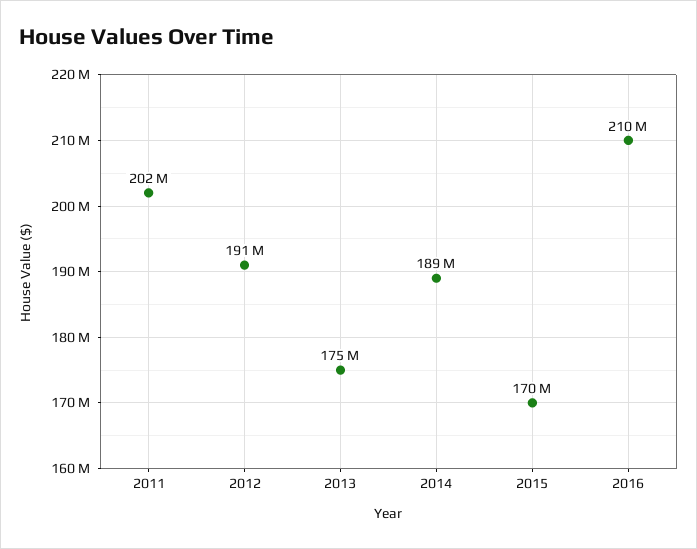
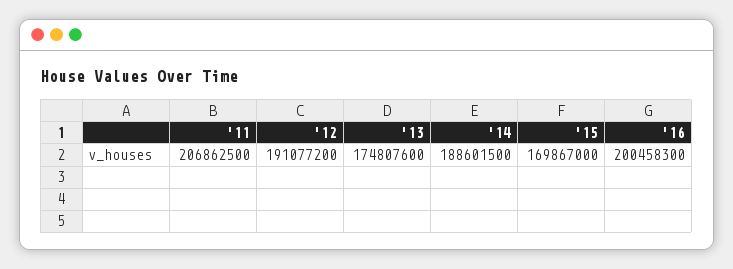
2011: 202000000 -> 206862500
2016: 210000000 -> 200458300

